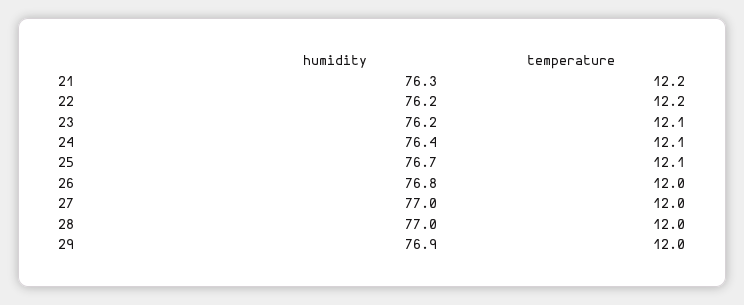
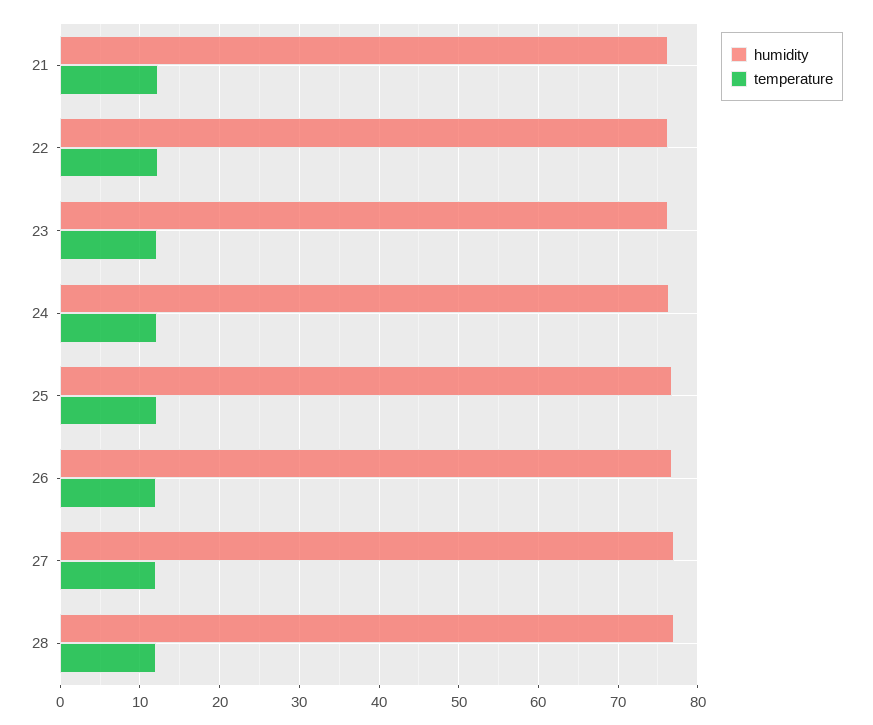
humidity, 29: 76.9 -> none
temperature, 29: 12 -> none

